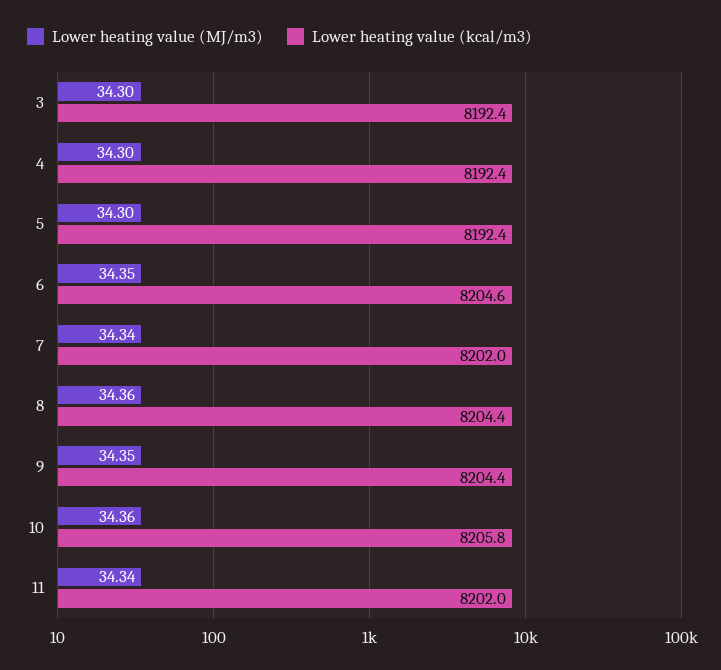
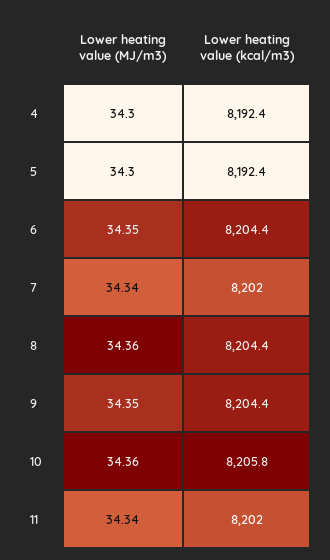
Lower heating value (MJ/m3), 3: 34.3 -> none
Lower heating value (kcal/m3), 3: 8192.4 -> none
Lower heating value (kcal/m3), 6: 8204.6 -> 8204.4

